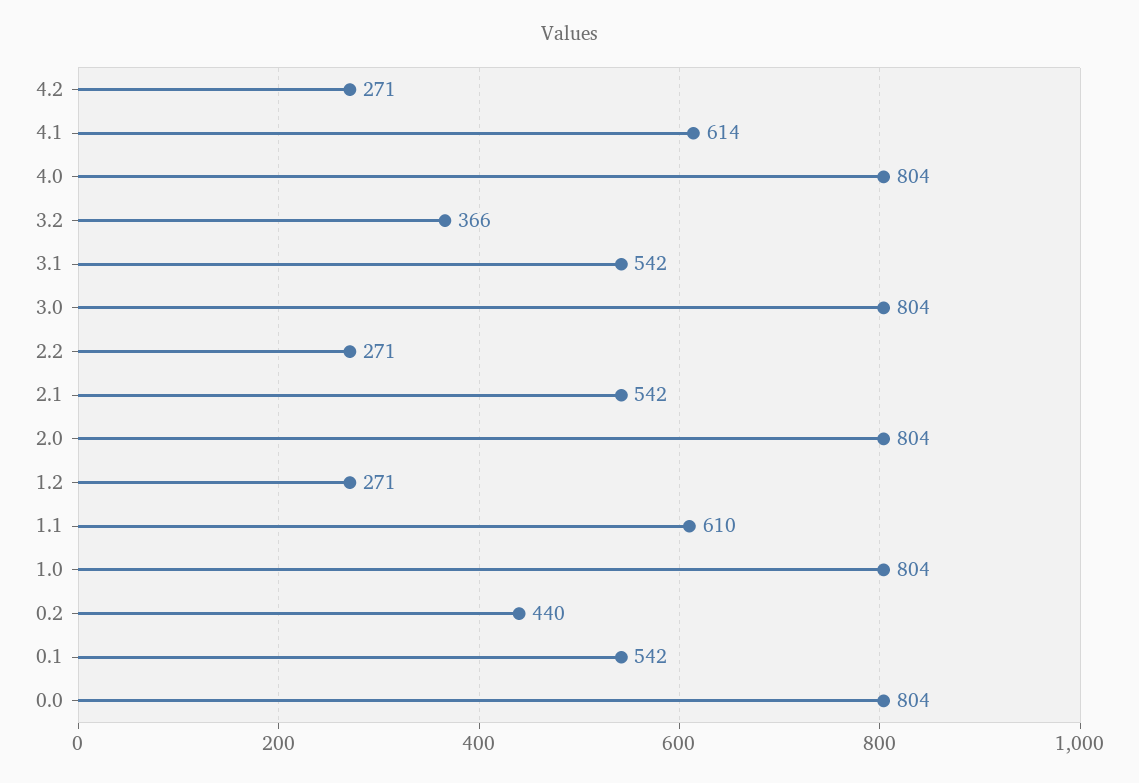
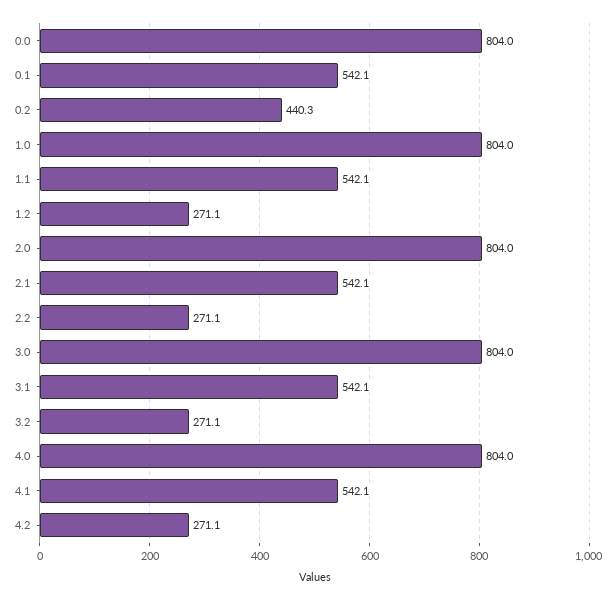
4.1: 614 -> 542.1
3.2: 366 -> 271.1
1.1: 610 -> 542.1

